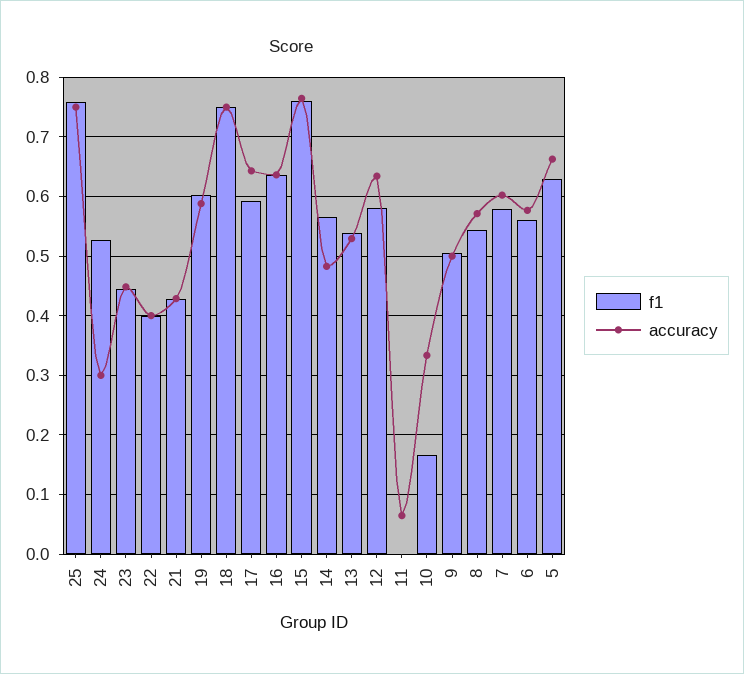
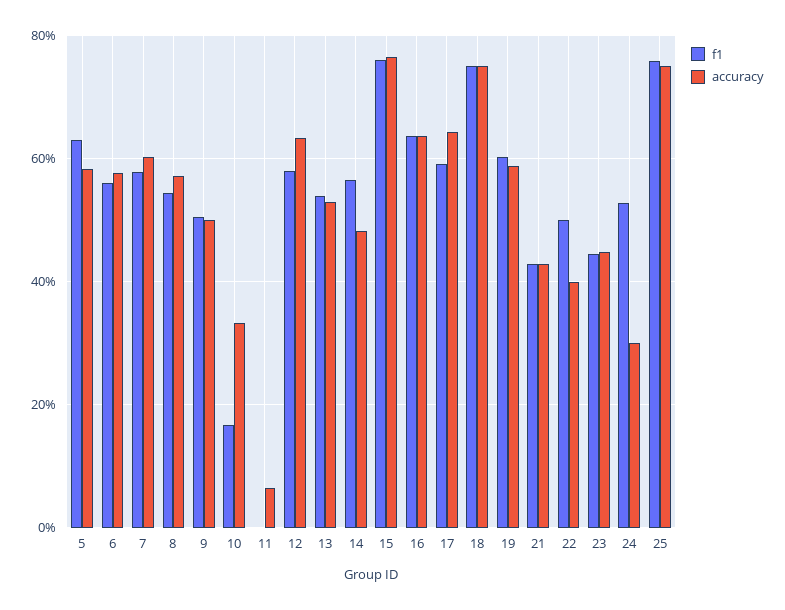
f1, 22: 0.4 -> 0.5
accuracy, 5: 0.66 -> 0.58

